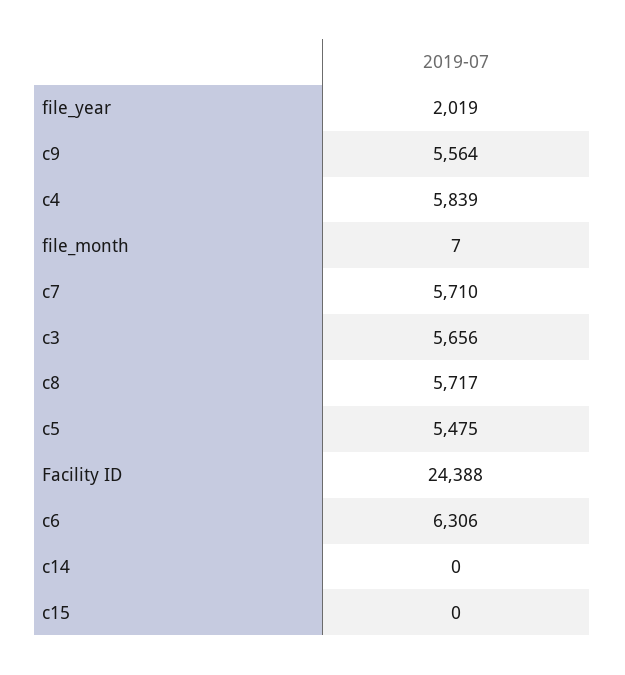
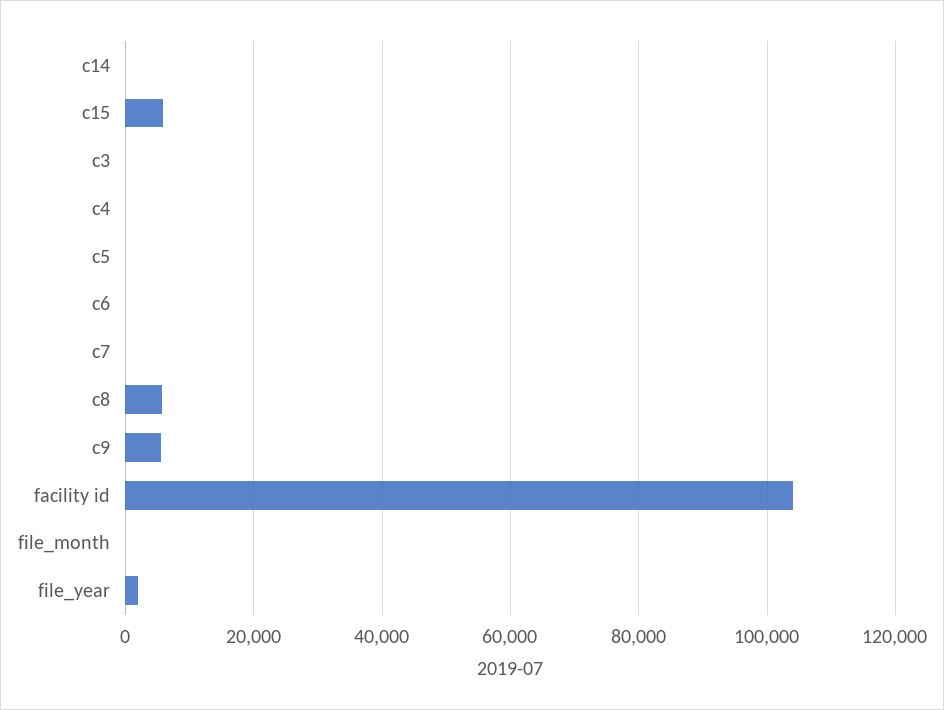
c4: 5839 -> 0
c7: 5710 -> 0
c3: 5656 -> 0
c5: 5475 -> 0
Facility ID: 24388 -> 104000
c6: 6306 -> 0
c15: 0 -> 6000

